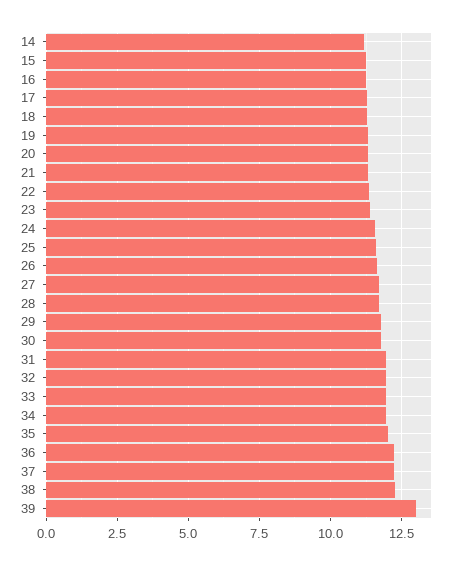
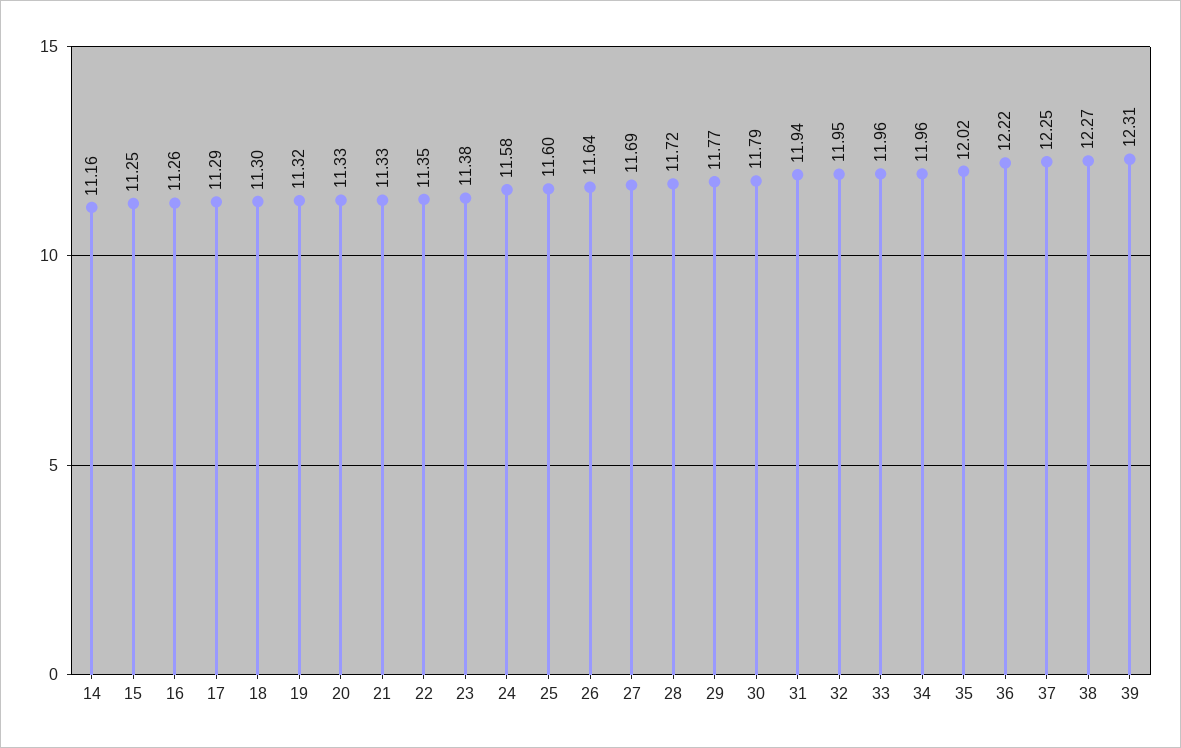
39: 13 -> 12.31

